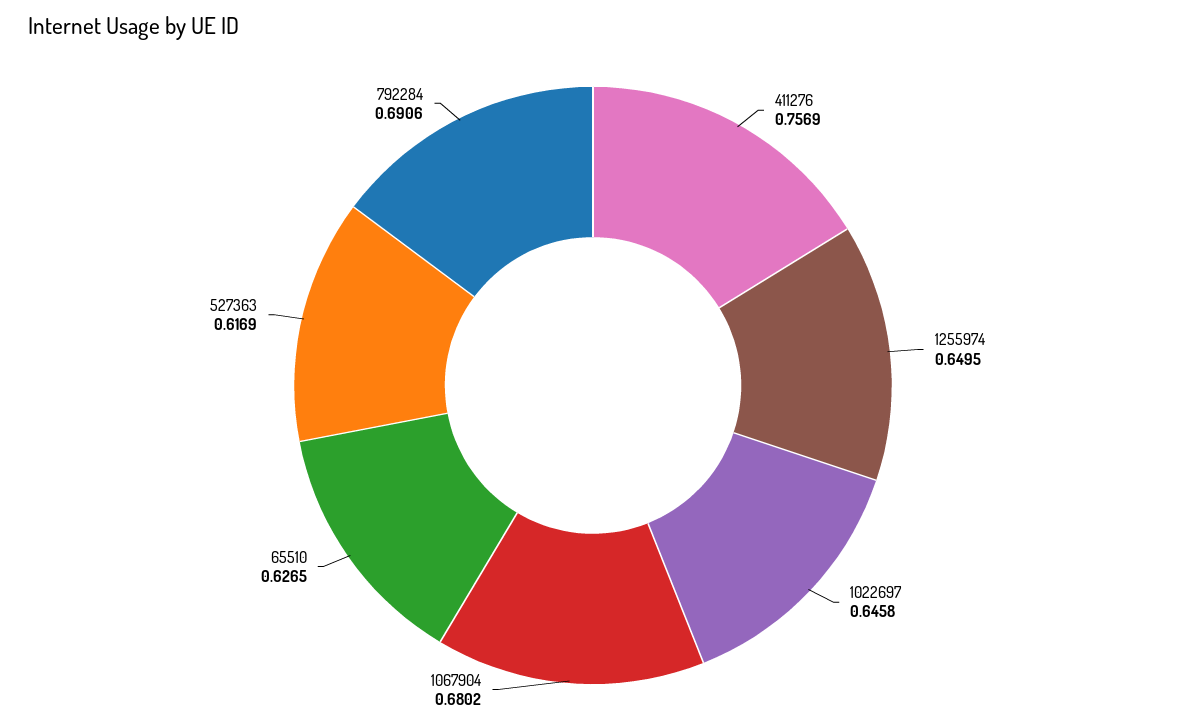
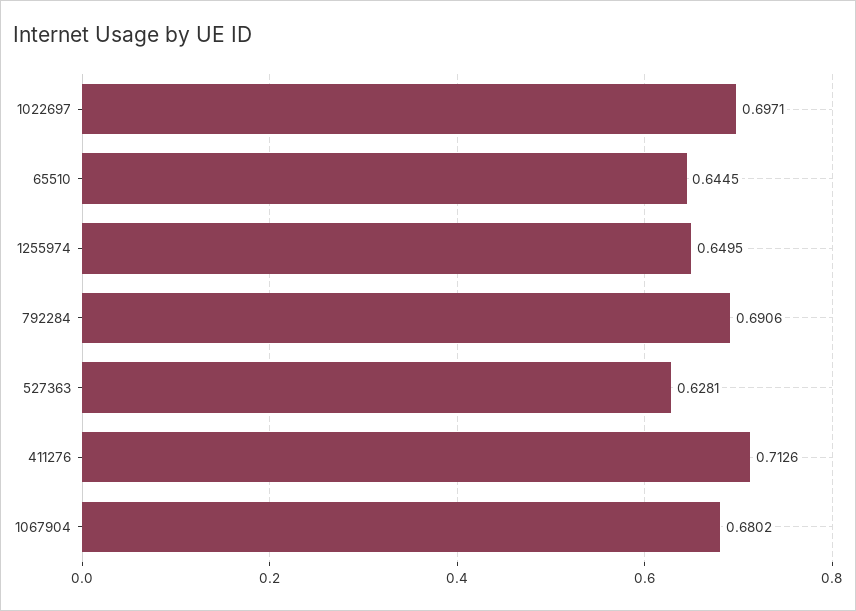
411276: 0.7569 -> 0.7126
1022697: 0.6458 -> 0.6971
65510: 0.6265 -> 0.6445
527363: 0.6169 -> 0.6281

